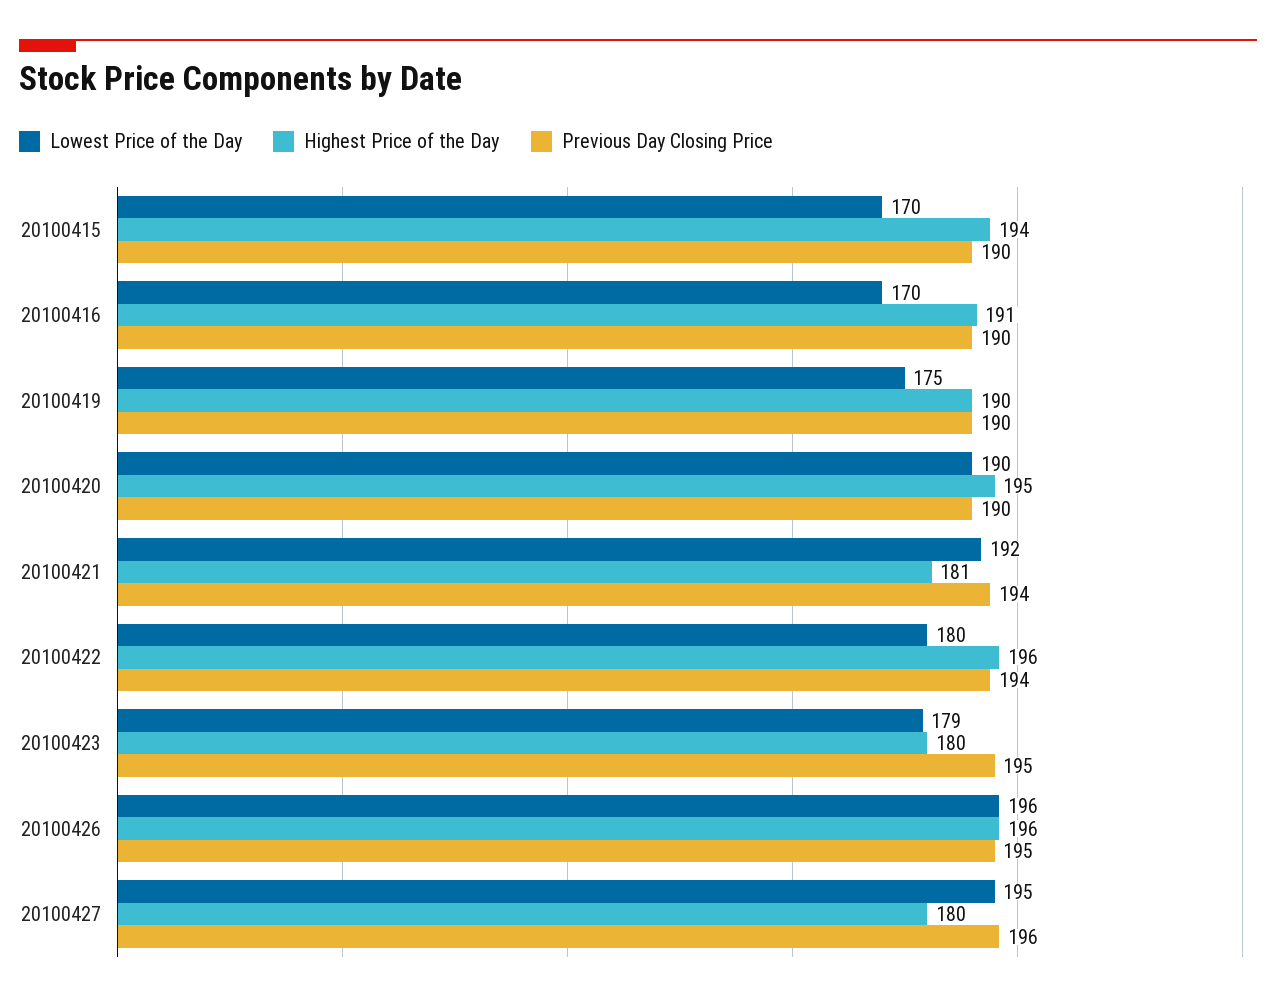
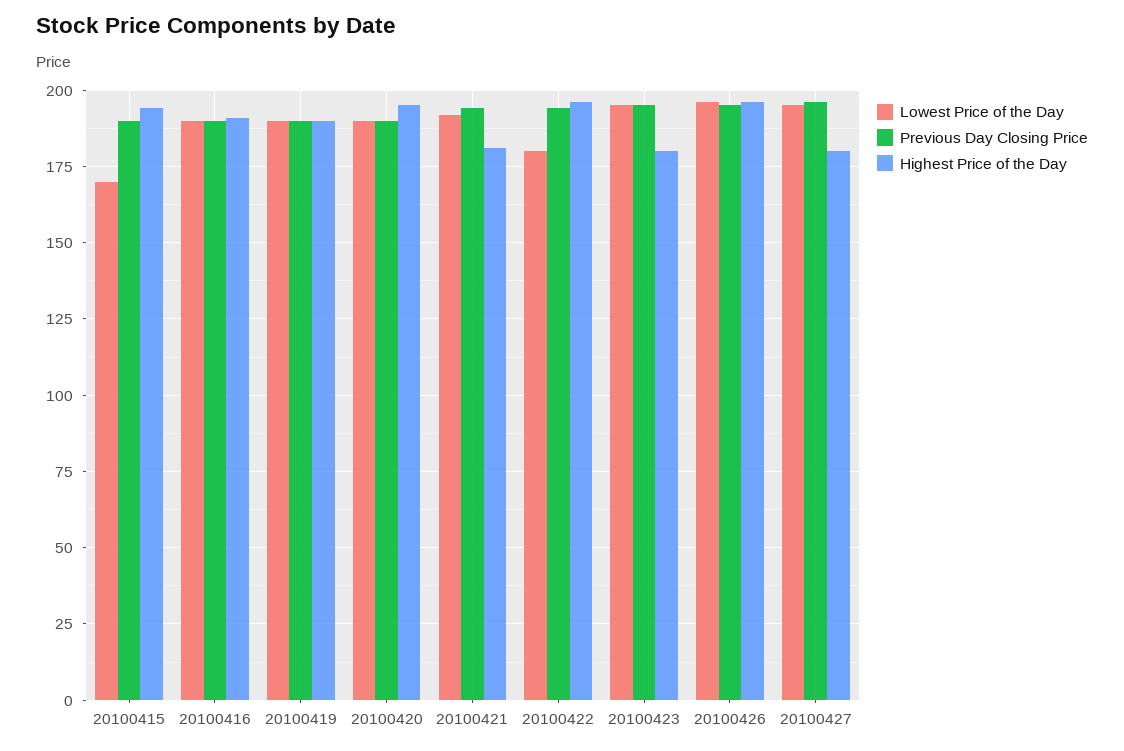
Lowest Price of the Day, 20100416: 170 -> 190
Lowest Price of the Day, 20100419: 175 -> 190
Lowest Price of the Day, 20100423: 179 -> 195

